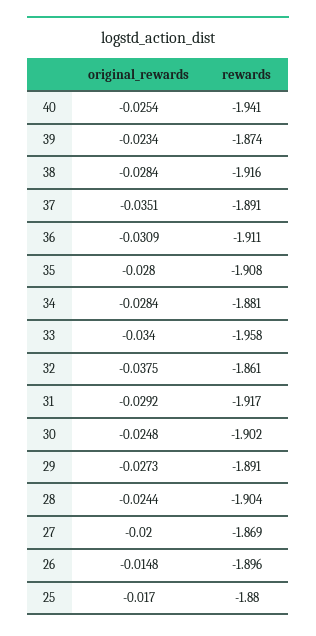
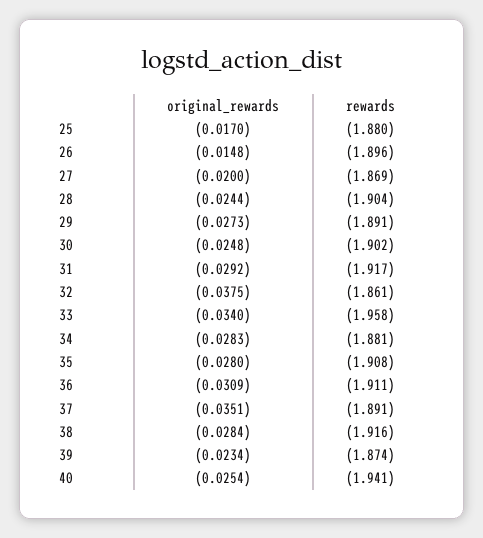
original_rewards, 34: -0.0284 -> -0.0283

